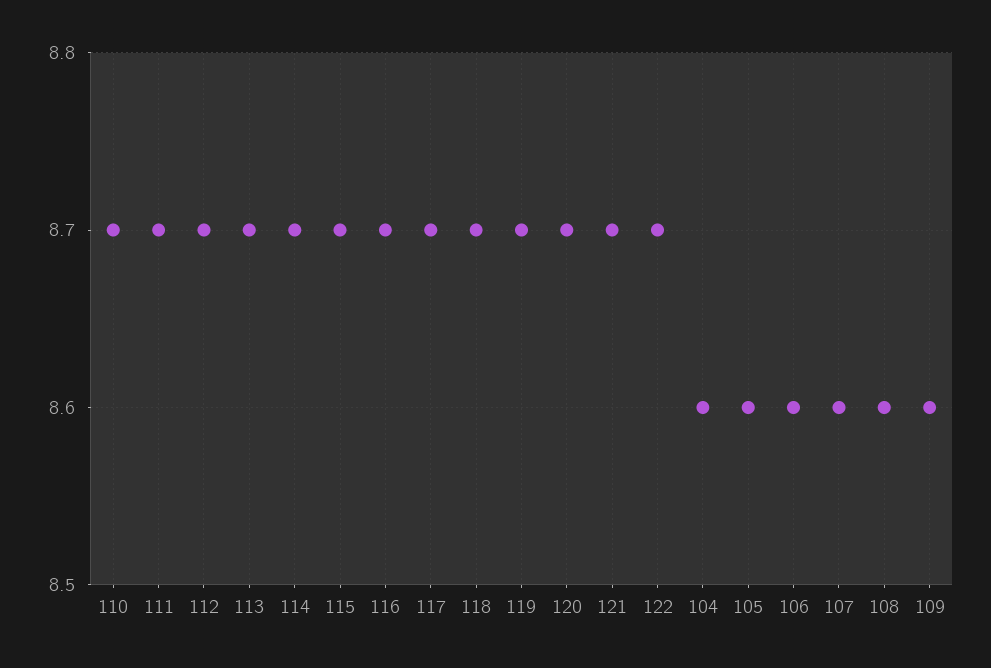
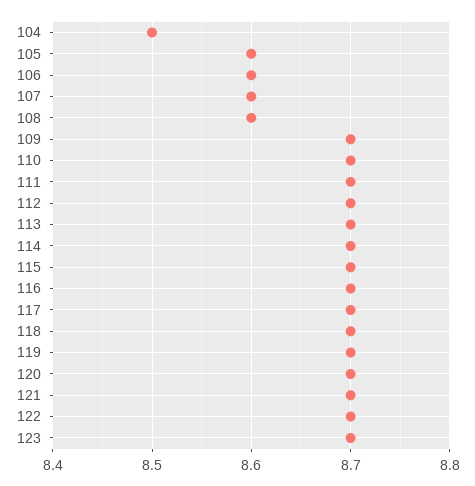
104: 8.6 -> 8.5
109: 8.6 -> 8.7
123: none -> 8.7

